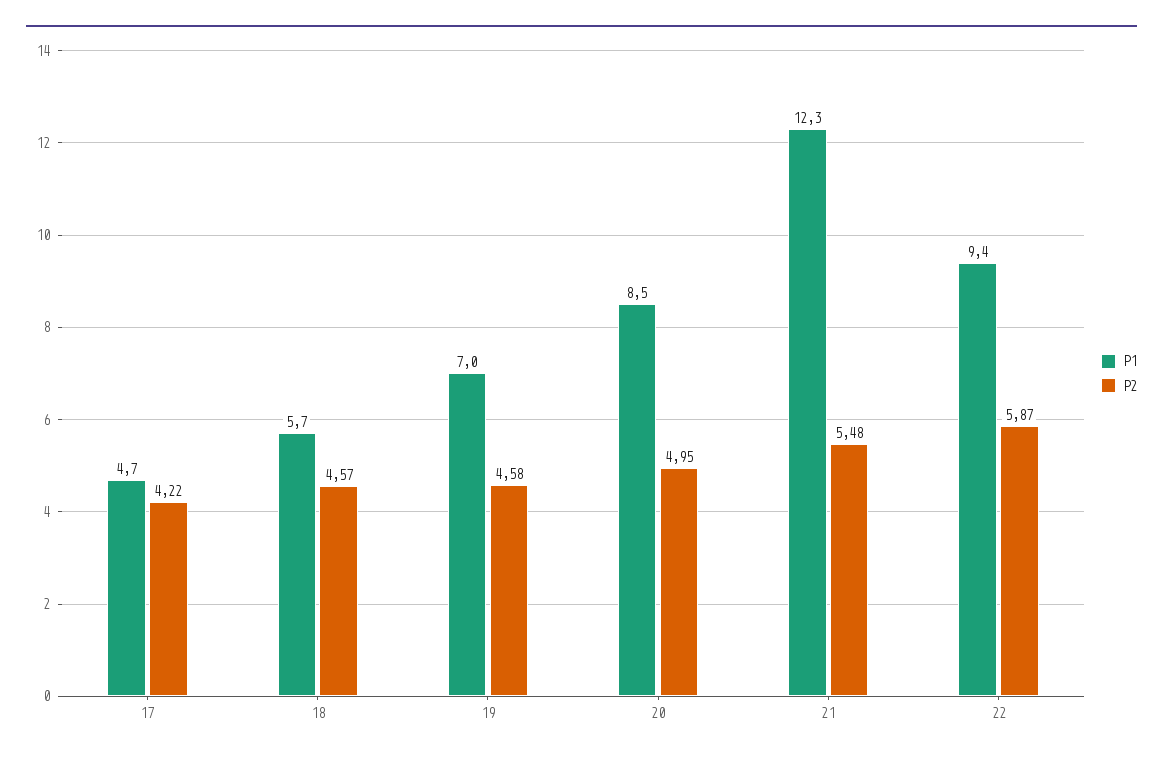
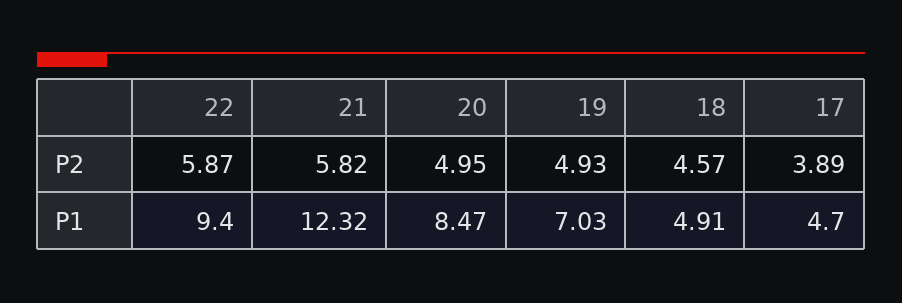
P2, 17: 4.22 -> 3.89
P1, 18: 5.7 -> 4.91
P2, 19: 4.58 -> 4.93
P2, 21: 5.48 -> 5.82

